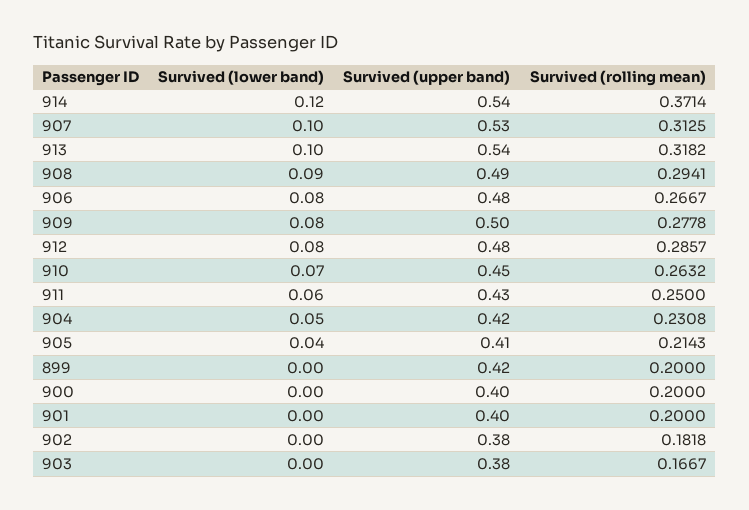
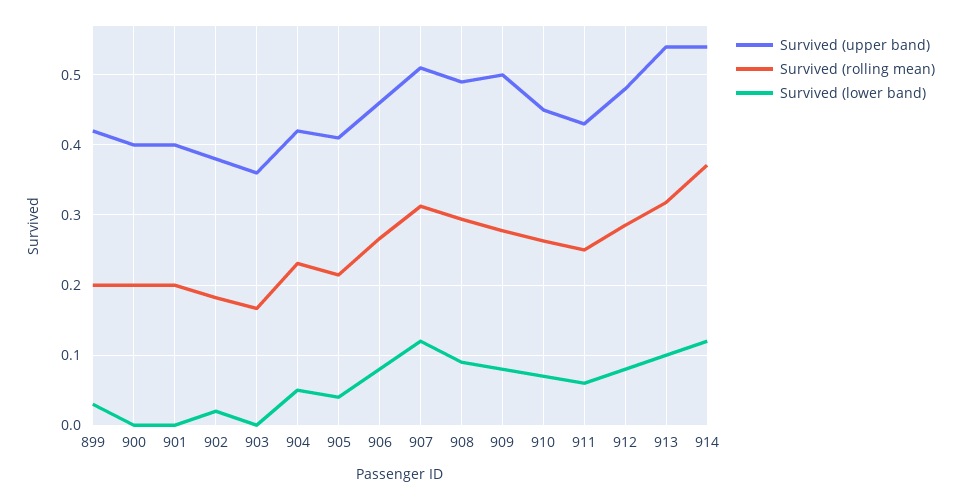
Survived (lower band), 907: 0.1 -> 0.12
Survived (upper band), 907: 0.53 -> 0.51
Survived (upper band), 906: 0.48 -> 0.46
Survived (lower band), 899: 0 -> 0.03
Survived (lower band), 902: 0 -> 0.02
Survived (upper band), 903: 0.38 -> 0.36

